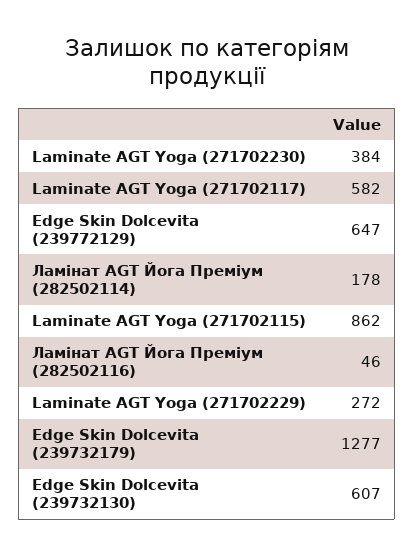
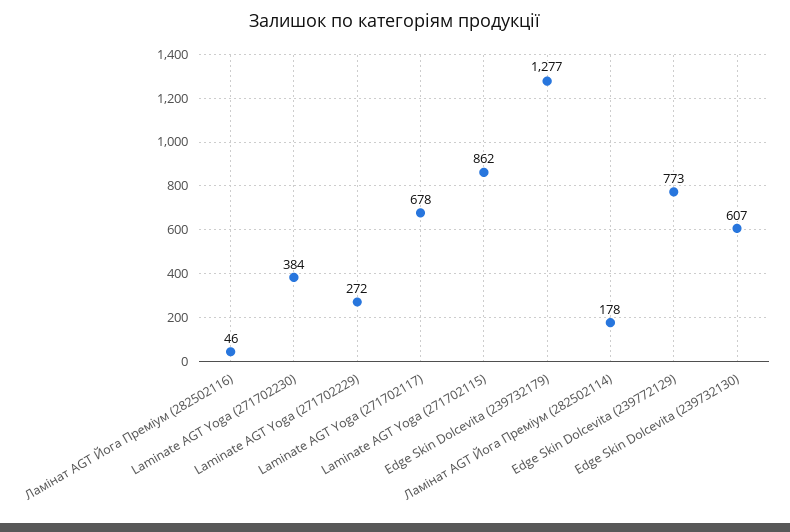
Laminate AGT Yoga (271702117): 582 -> 678
Edge Skin Dolcevita (239772129): 647 -> 773

